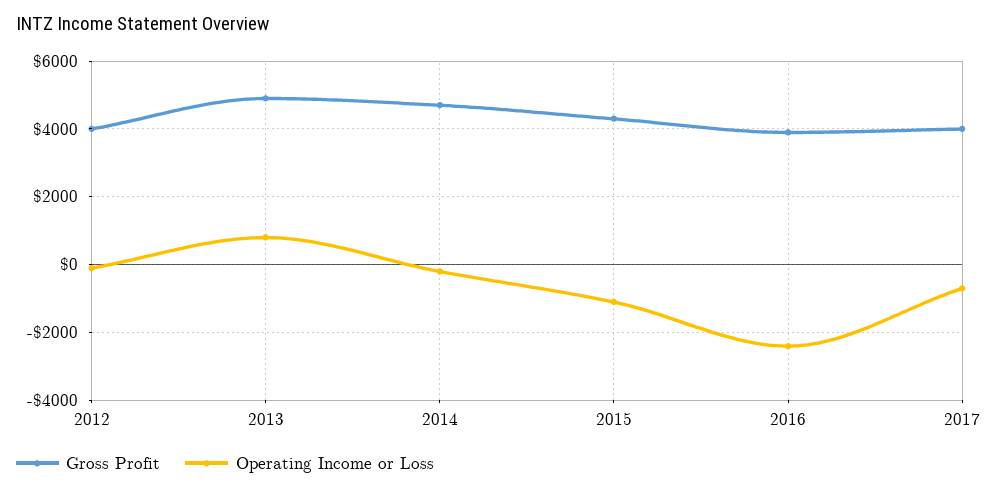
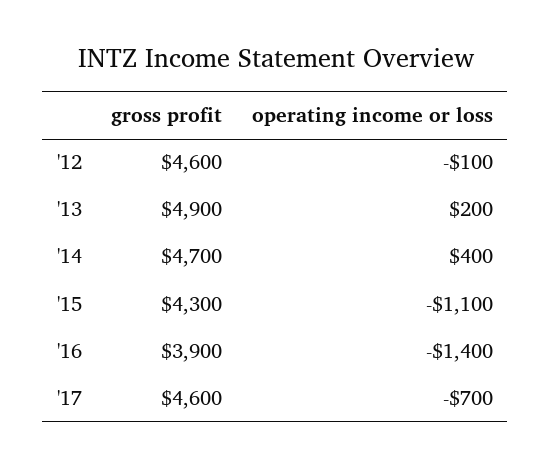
Gross Profit, 2012: 4000 -> 4600
Operating Income or Loss, 2013: 800 -> 200
Operating Income or Loss, 2014: -200 -> 400
Operating Income or Loss, 2016: -2400 -> -1400
Gross Profit, 2017: 4000 -> 4600

